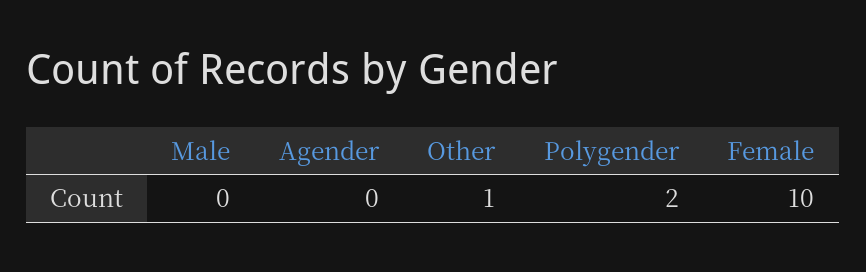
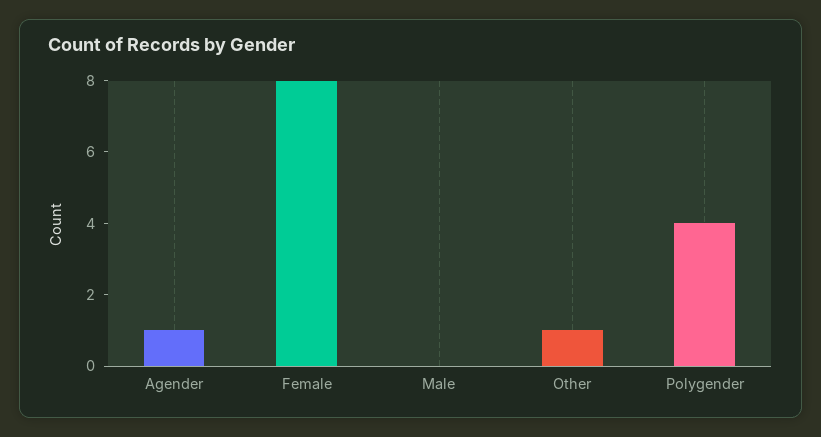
Agender: 0 -> 1
Polygender: 2 -> 4
Female: 10 -> 8

